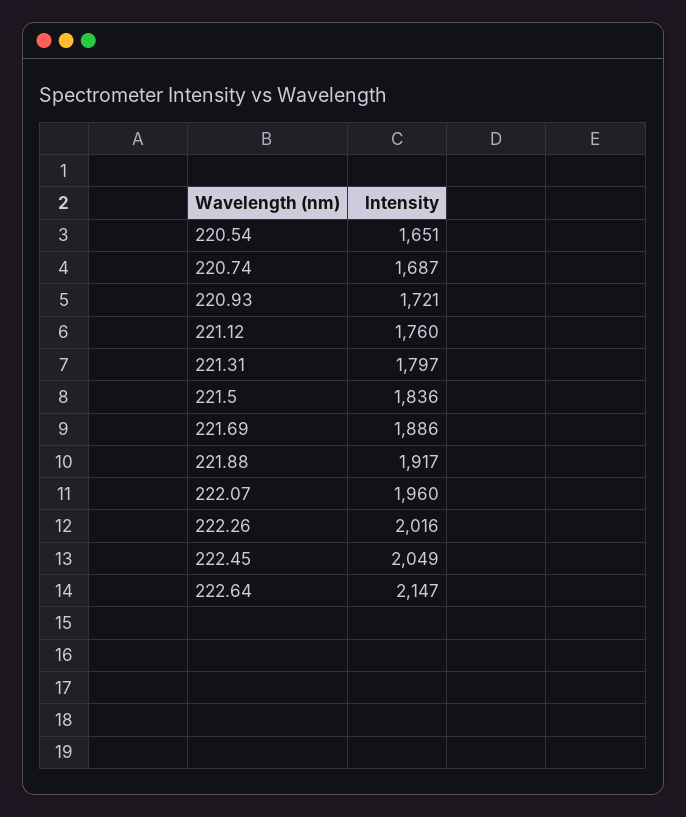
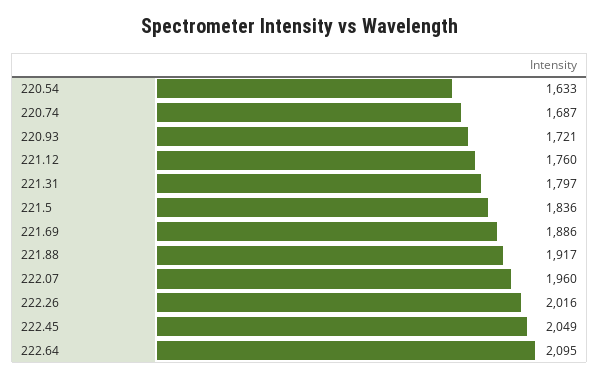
220.54: 1651 -> 1633
222.64: 2147 -> 2095

